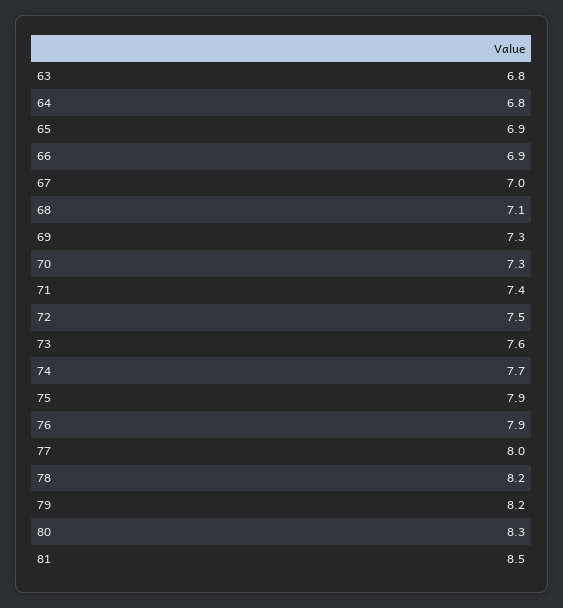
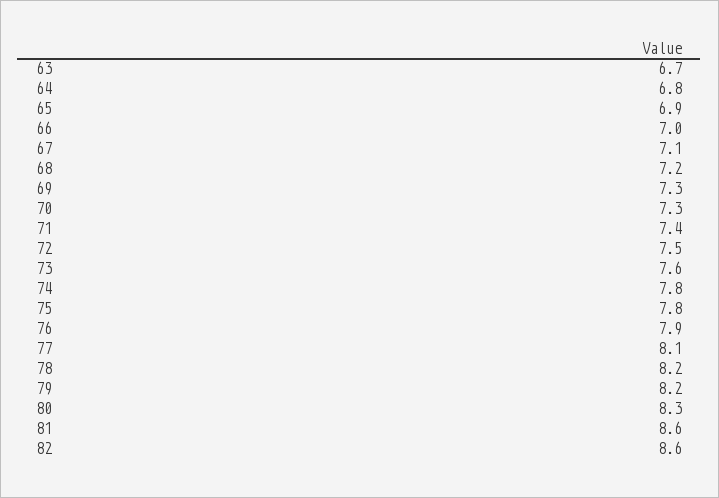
63: 6.8 -> 6.7
66: 6.9 -> 7
67: 7 -> 7.1
68: 7.1 -> 7.2
74: 7.7 -> 7.8
75: 7.9 -> 7.8
77: 8 -> 8.1
81: 8.5 -> 8.6
82: none -> 8.6

